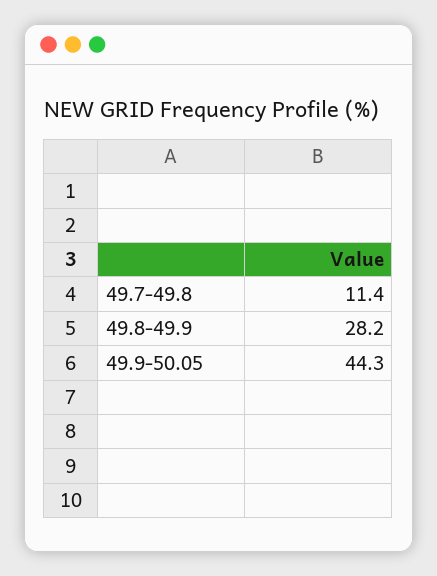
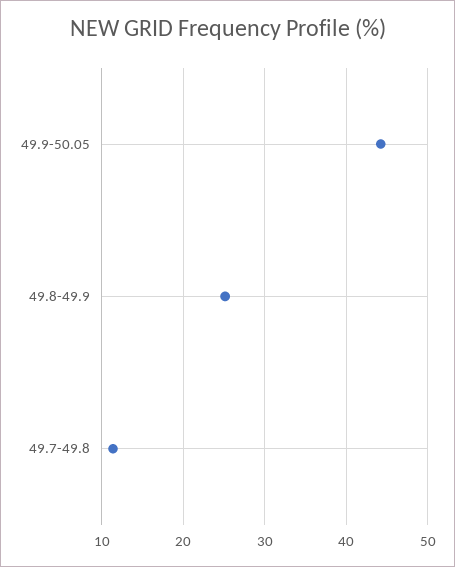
49.8-49.9: 28.2 -> 25

